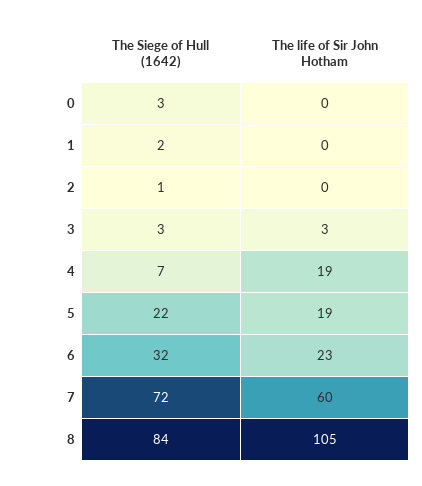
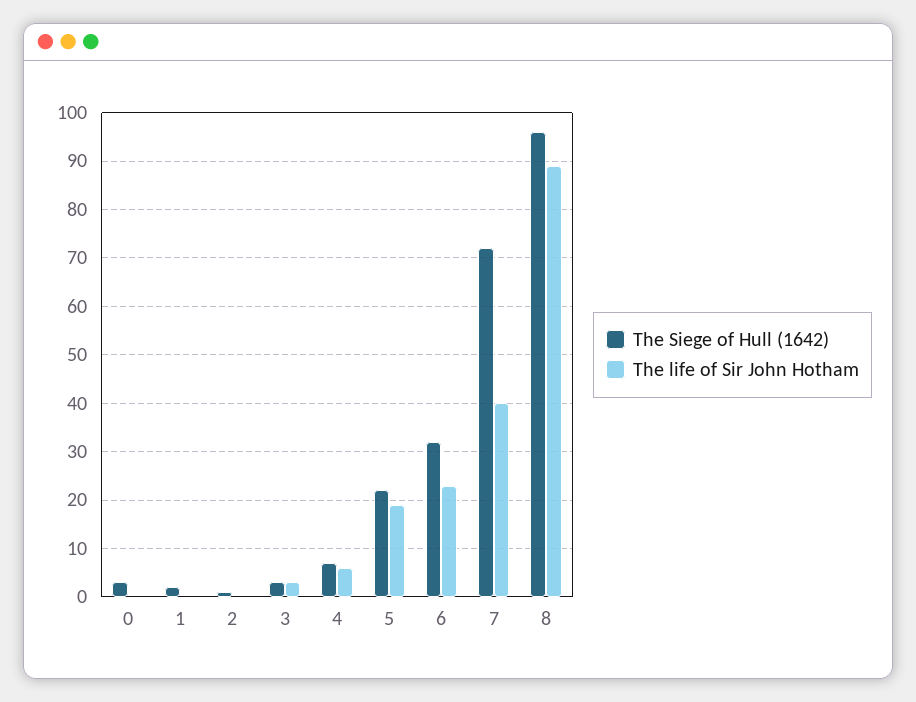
The life of Sir John Hotham, 4: 19 -> 5
The life of Sir John Hotham, 7: 60 -> 40
The Siege of Hull (1642), 8: 84 -> 95
The life of Sir John Hotham, 8: 105 -> 90

